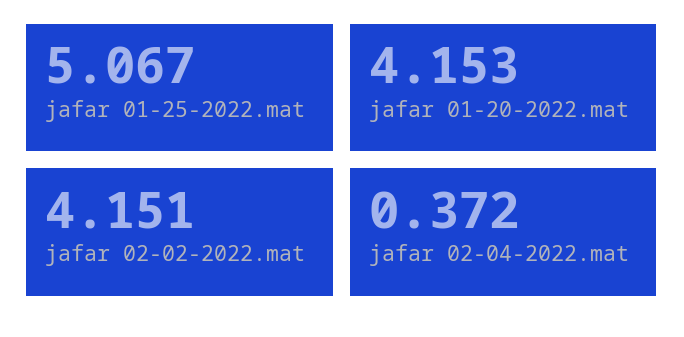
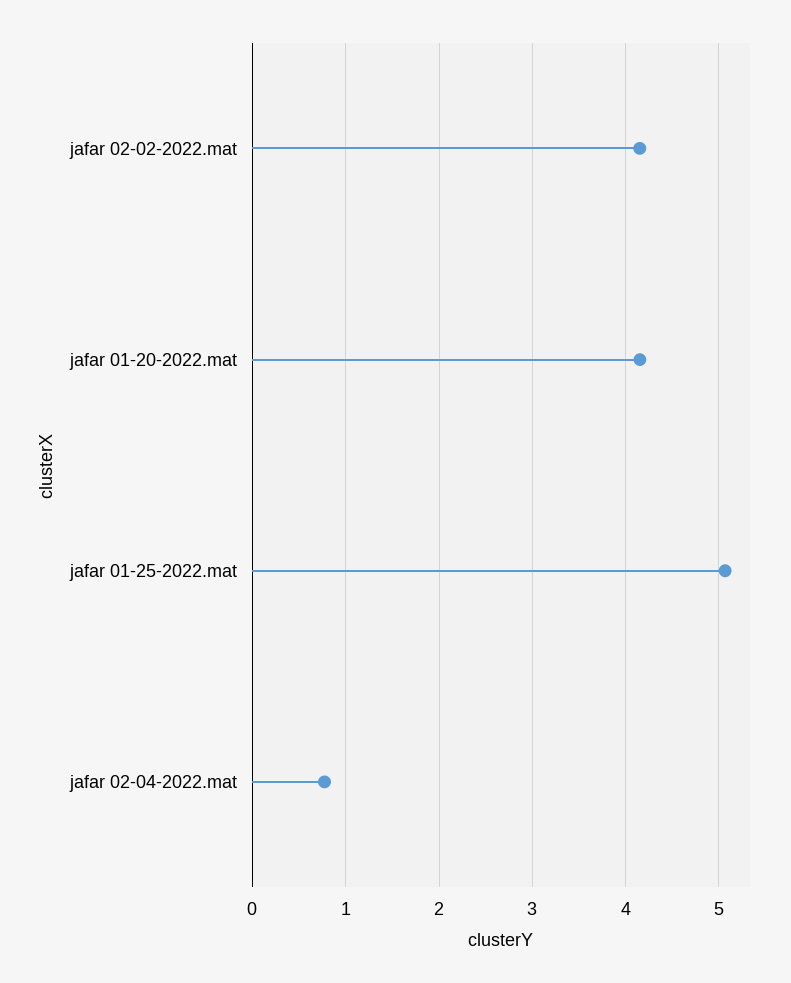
jafar 02-04-2022.mat: 0.372 -> 0.8

